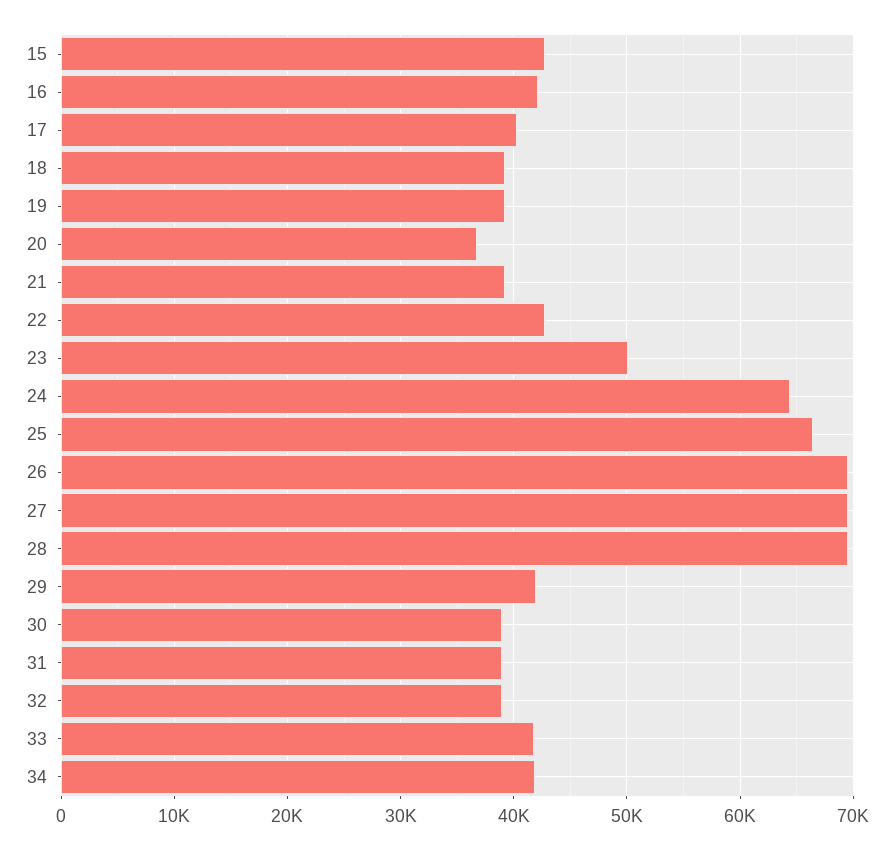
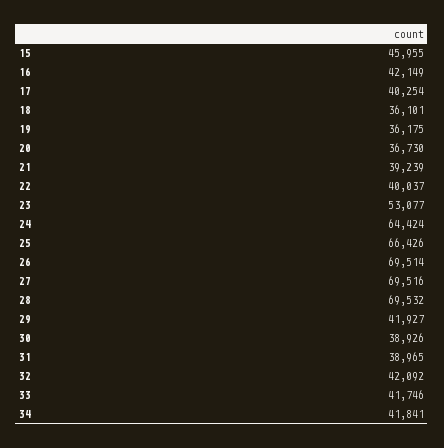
15: 43000 -> 45955
18: 39000 -> 36101
19: 39000 -> 36175
22: 43000 -> 40037
23: 50000 -> 53077
32: 39000 -> 42092

